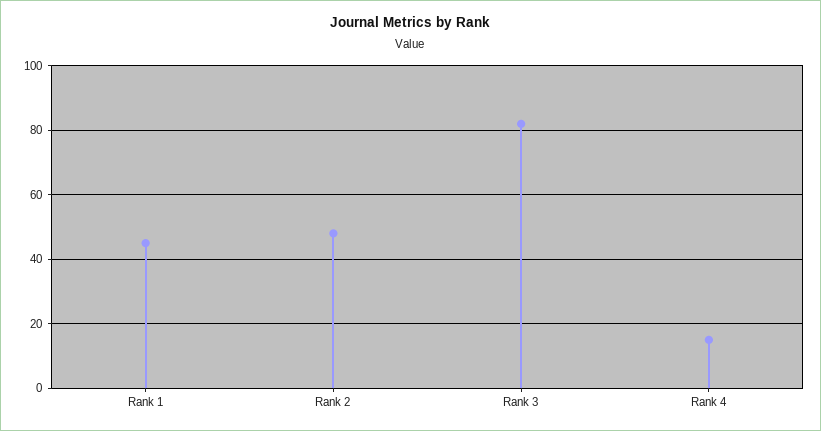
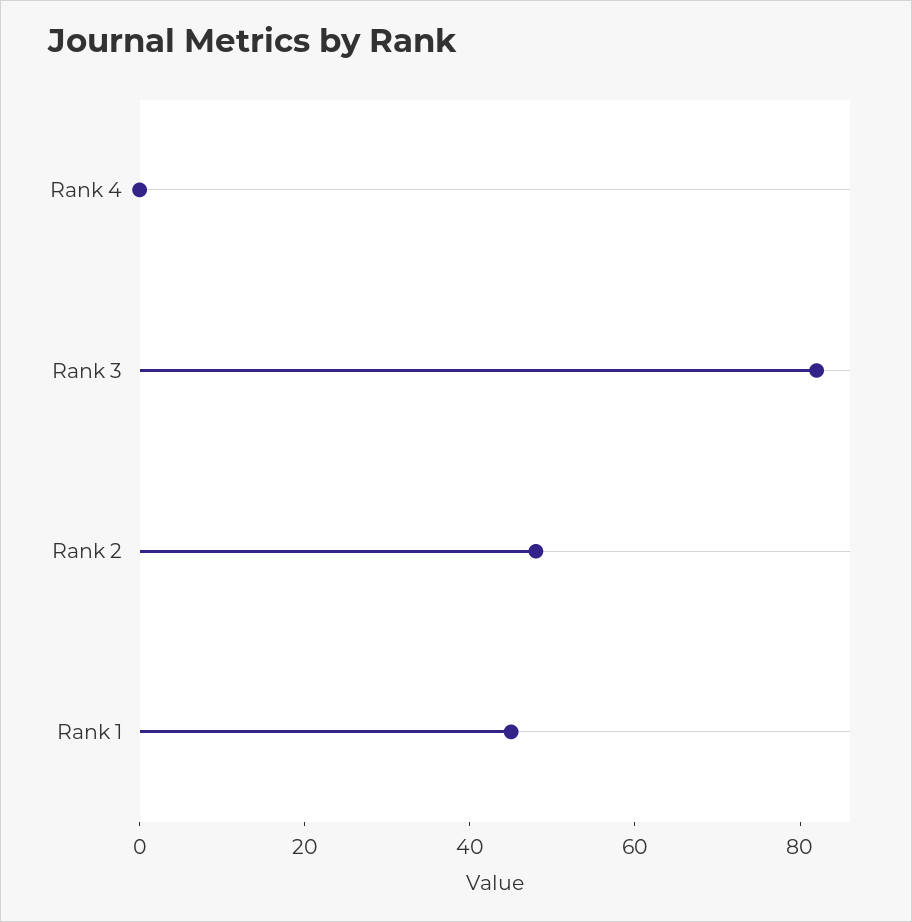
Rank 4: 15 -> 0

